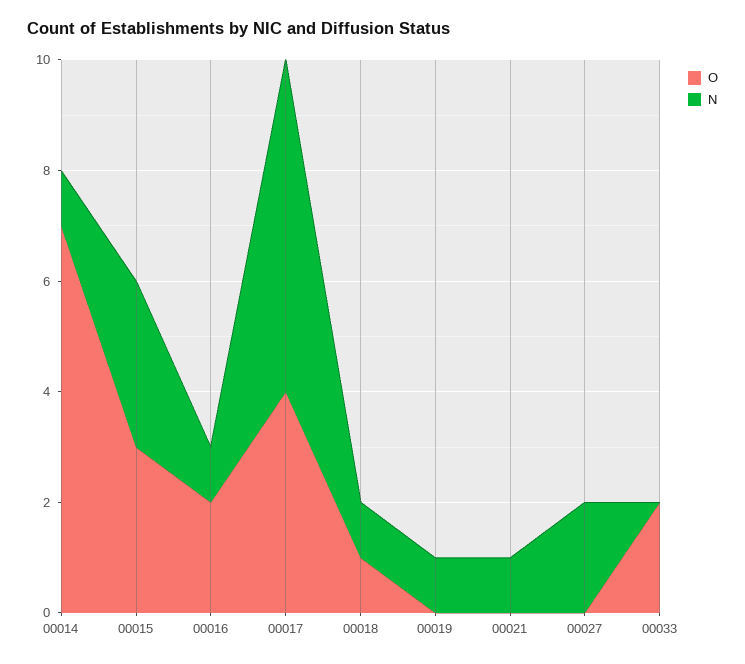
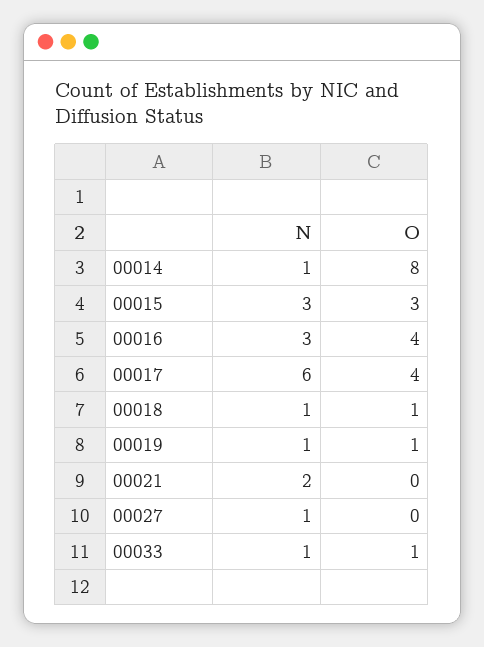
O, 00014: 7 -> 8
O, 00016: 2 -> 4
N, 00016: 1 -> 3
O, 00019: 0 -> 1
N, 00021: 1 -> 2
N, 00027: 2 -> 1
O, 00033: 2 -> 1
N, 00033: 0 -> 1

